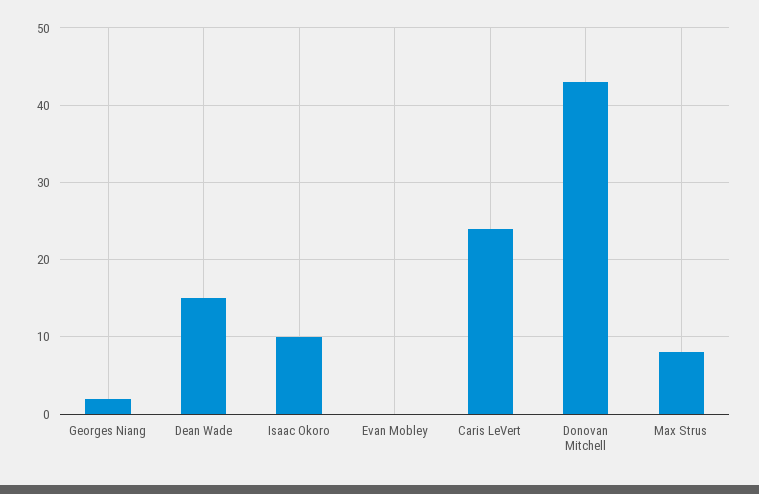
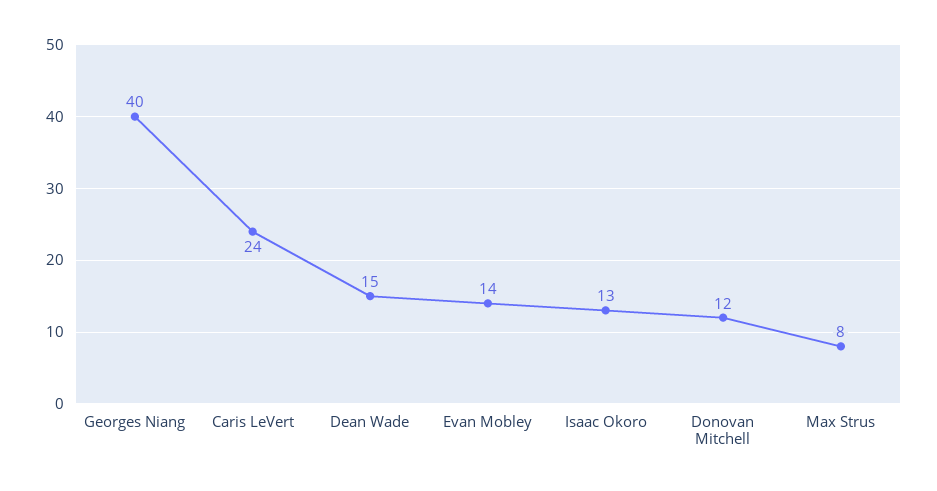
Georges Niang: 2 -> 40
Isaac Okoro: 10 -> 13
Evan Mobley: 0 -> 14
Donovan Mitchell: 43 -> 12

